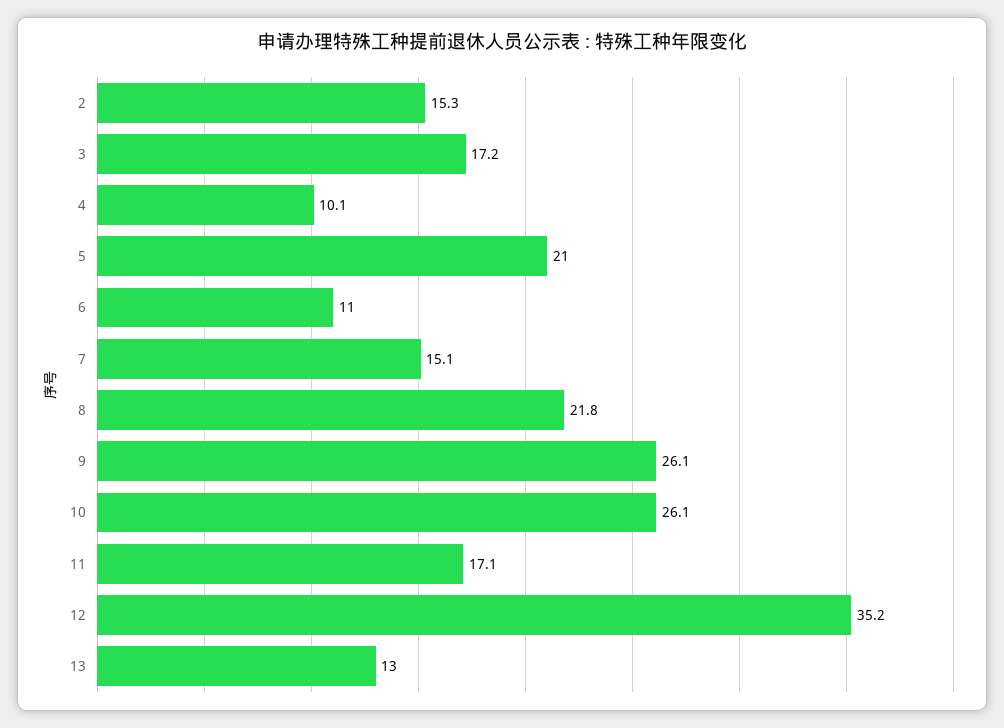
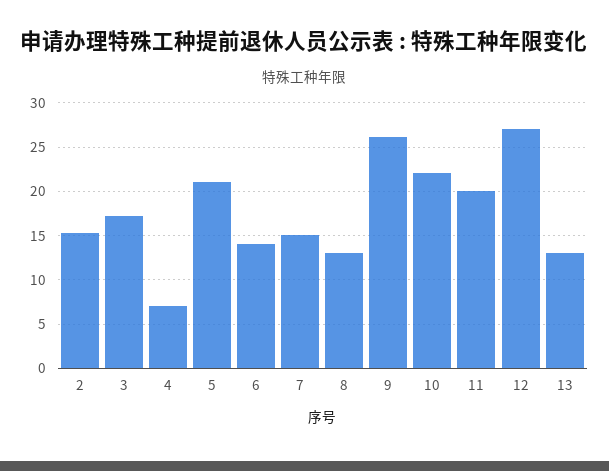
4: 10.1 -> 7
6: 11 -> 14
8: 21.8 -> 13
10: 26.1 -> 22
11: 17.1 -> 20
12: 35.2 -> 27

